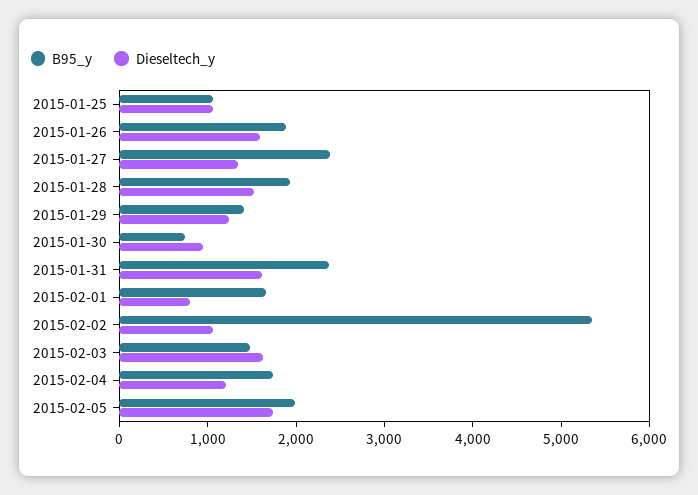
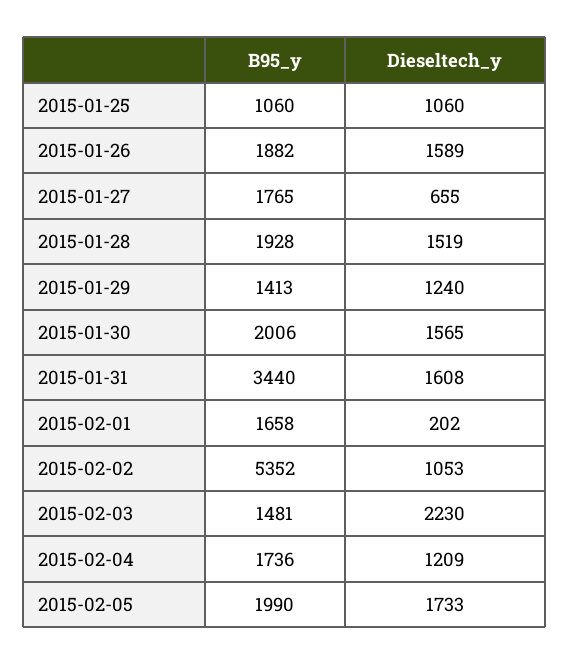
B95_y, 2015-01-27: 2400 -> 1765
Dieseltech_y, 2015-01-27: 1400 -> 655
B95_y, 2015-01-30: 800 -> 2006
Dieseltech_y, 2015-01-30: 1000 -> 1565
B95_y, 2015-01-31: 2400 -> 3440
Dieseltech_y, 2015-02-01: 800 -> 202
Dieseltech_y, 2015-02-03: 1600 -> 2230

